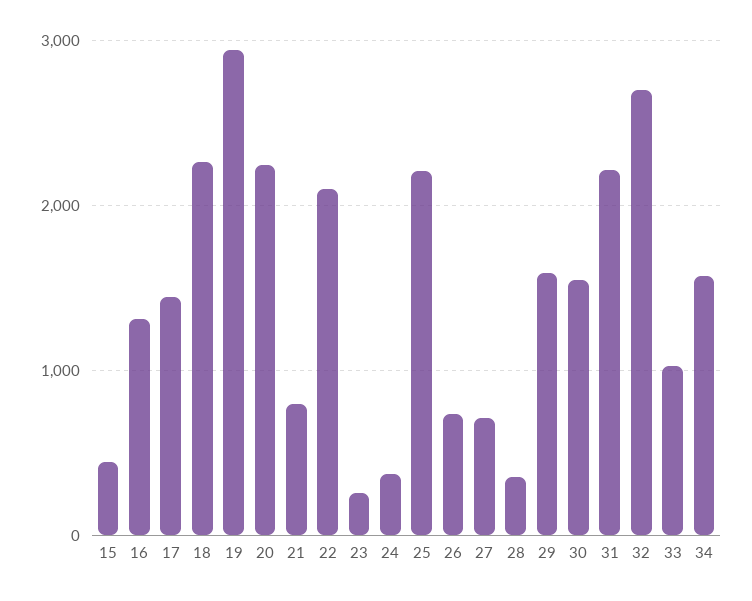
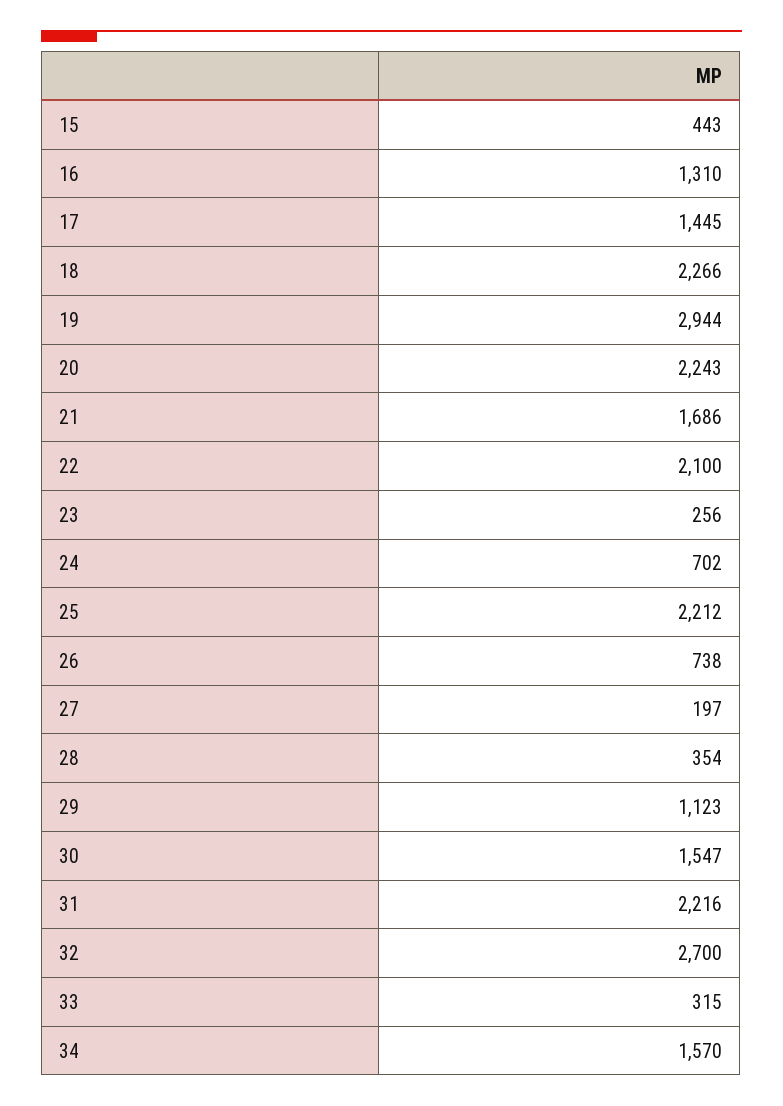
21: 800 -> 1686
24: 400 -> 702
27: 700 -> 197
29: 1600 -> 1123
33: 1000 -> 315

